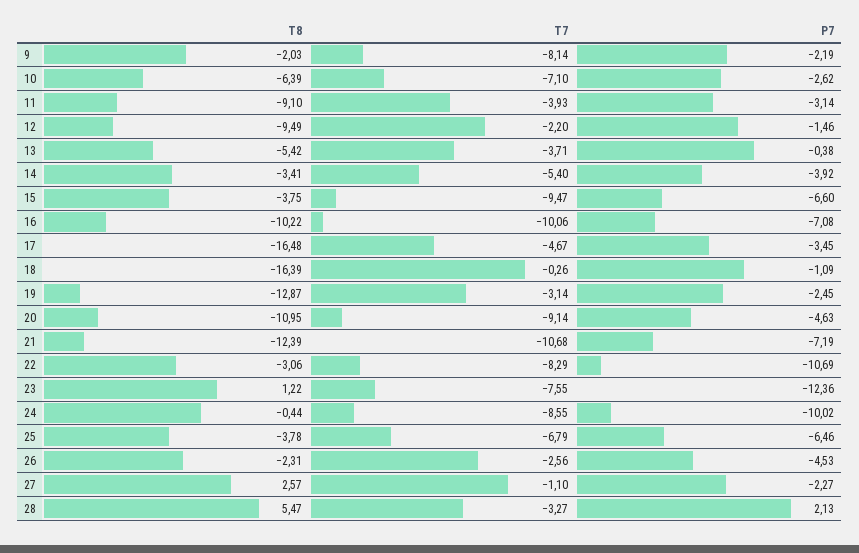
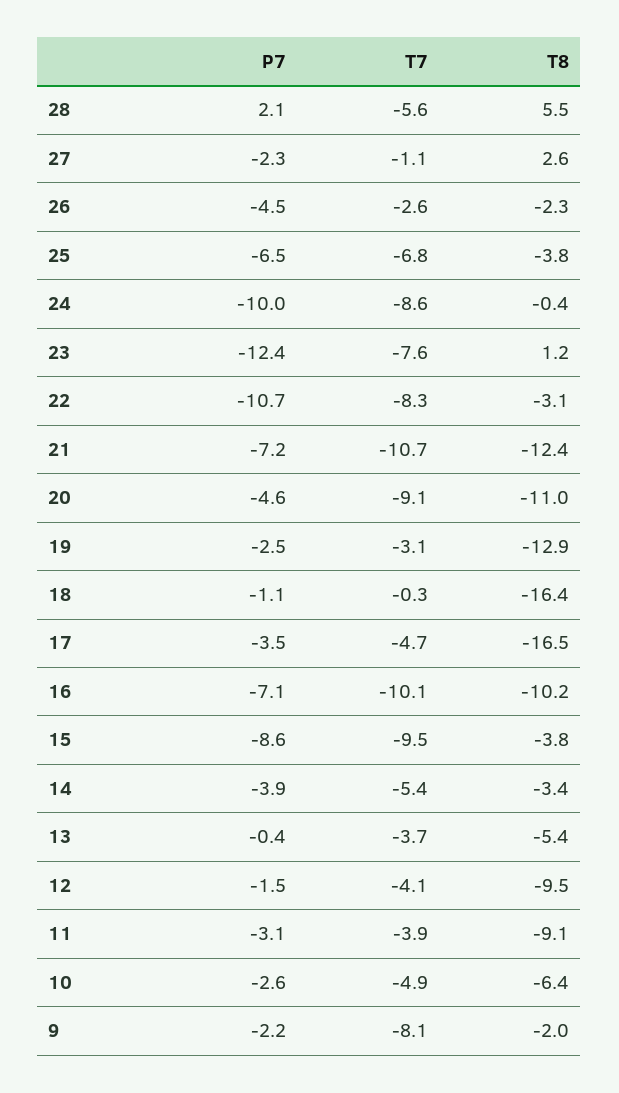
T7, 10: -7.1 -> -4.9
T7, 12: -2.2 -> -4.1
P7, 15: -6.6 -> -8.6
T7, 28: -3.27 -> -5.6

